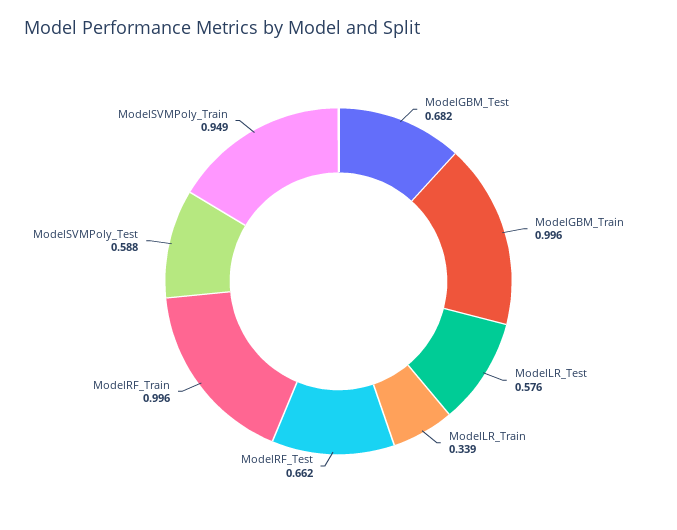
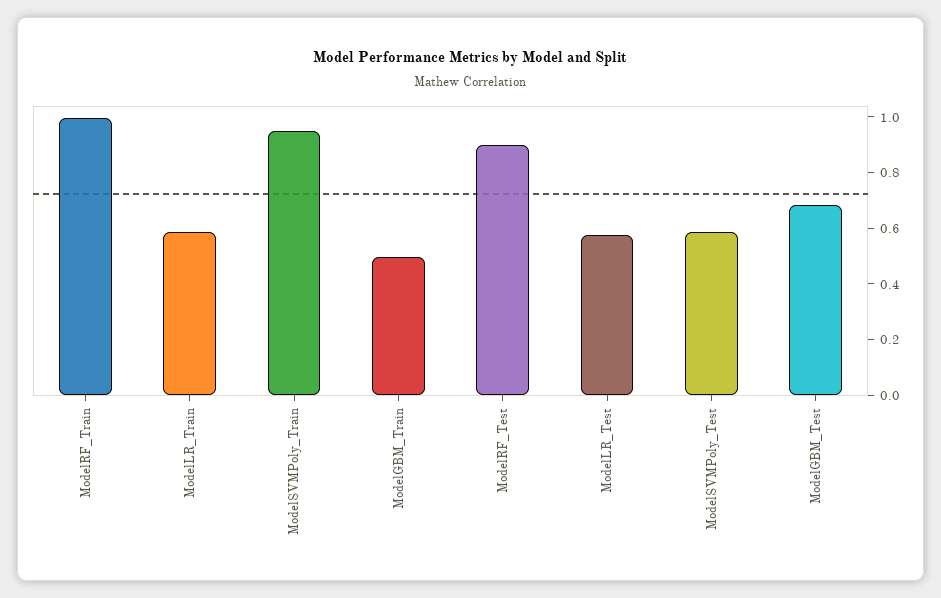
ModelGBM_Train: 0.996 -> 0.5
ModelLR_Train: 0.339 -> 0.6
ModelRF_Test: 0.662 -> 0.9

